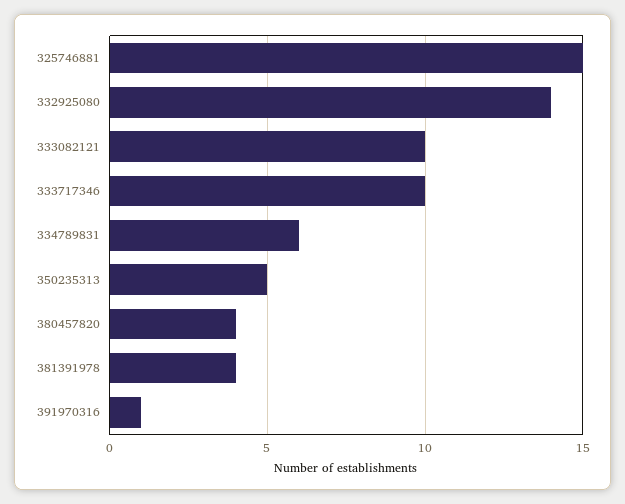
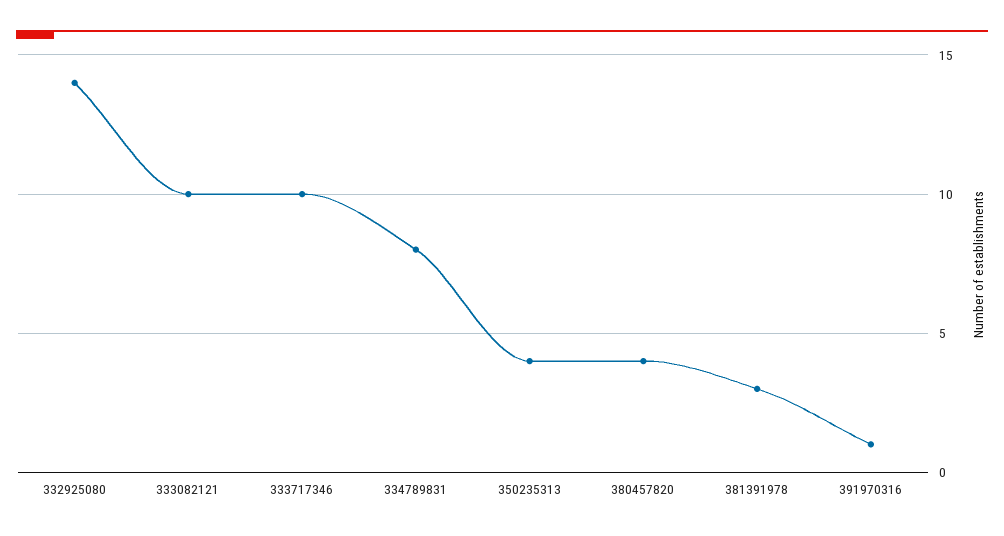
325746881: 15 -> none
334789831: 6 -> 8
350235313: 5 -> 4
381391978: 4 -> 3

